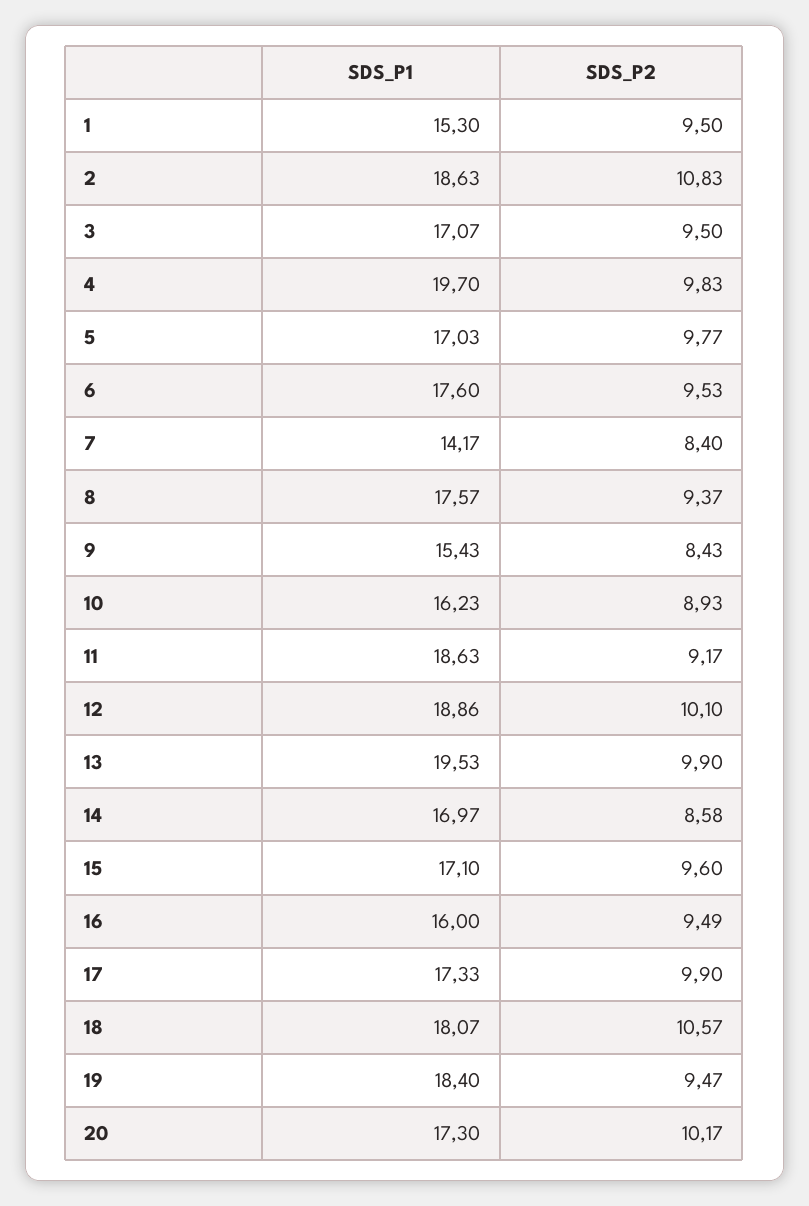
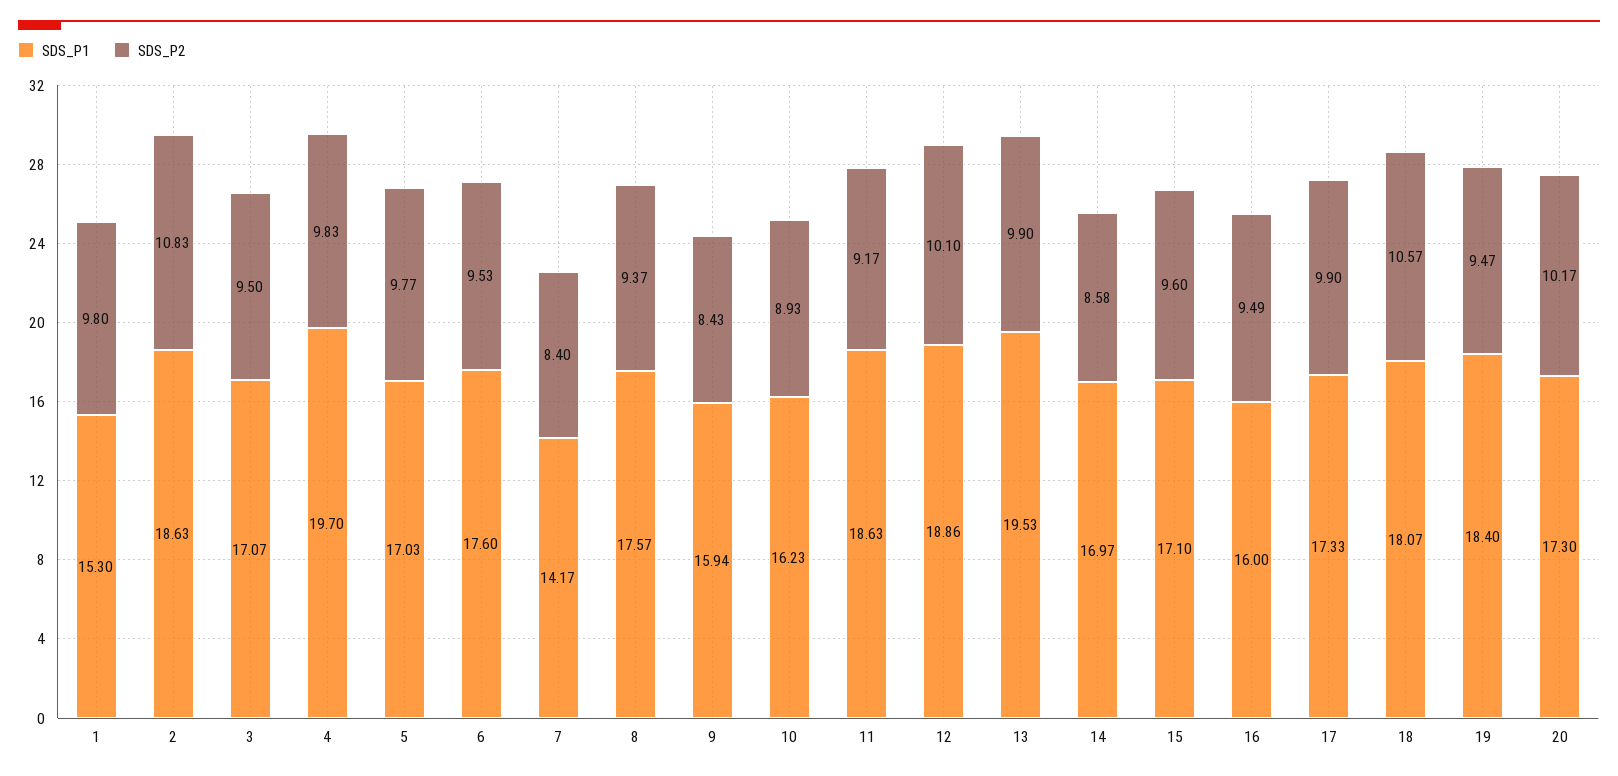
SDS_P2, 1: 9.5 -> 9.8
SDS_P1, 9: 15.43 -> 15.94

